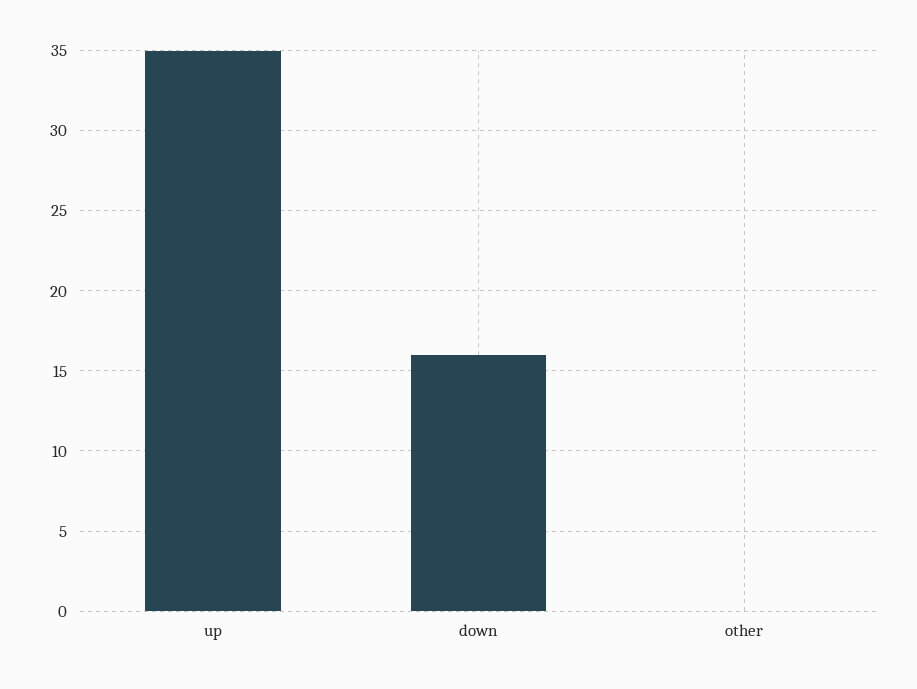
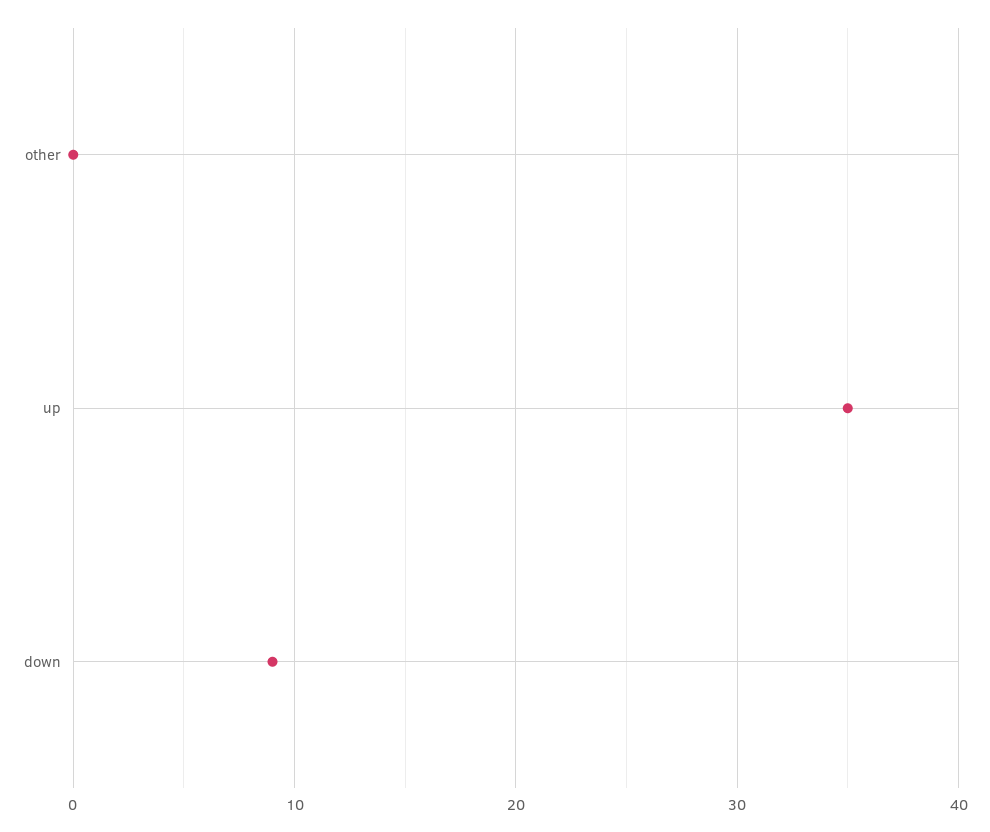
down: 16 -> 9

